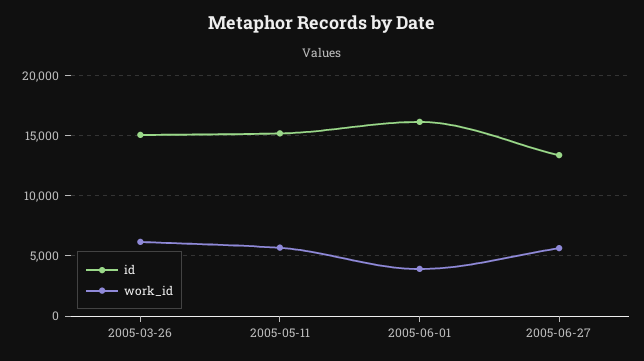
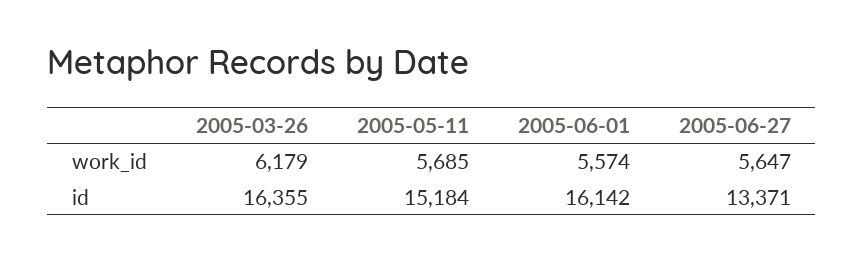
id, 2005-03-26: 15000 -> 16355
work_id, 2005-06-01: 4000 -> 5574

